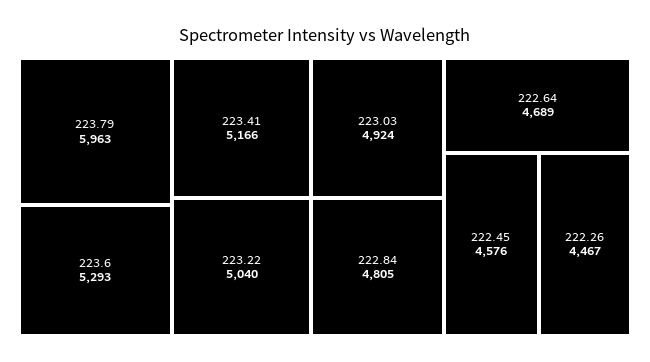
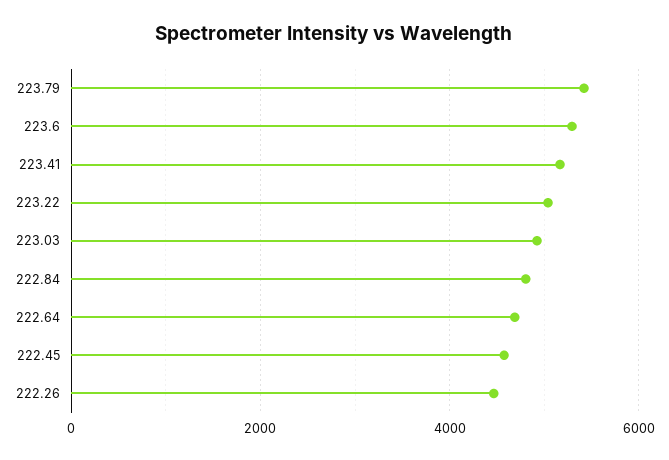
223.79: 5963 -> 5400

